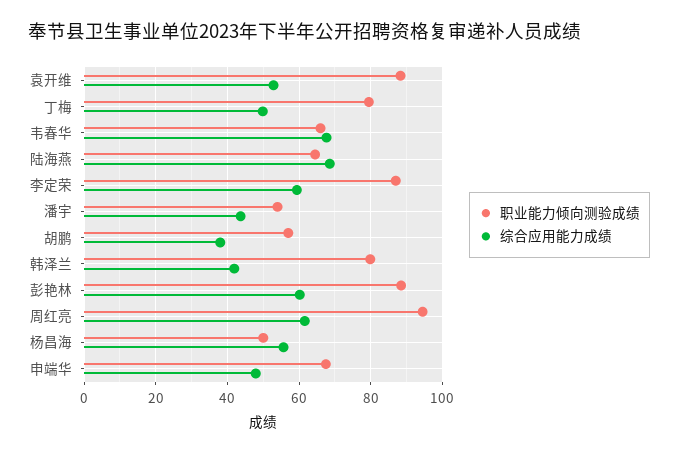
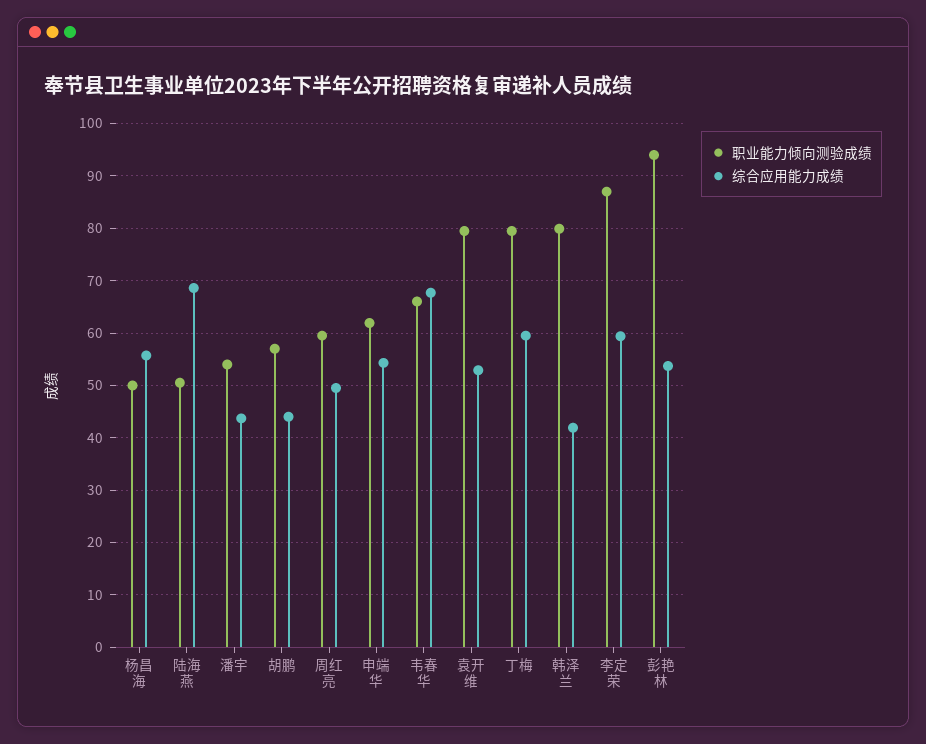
职业能力倾向测验成绩, 袁开维: 88 -> 80
综合应用能力成绩, 丁梅: 50 -> 60
职业能力倾向测验成绩, 陆海燕: 64 -> 50
综合应用能力成绩, 胡鹏: 38 -> 44
职业能力倾向测验成绩, 彭艳林: 88 -> 94
综合应用能力成绩, 彭艳林: 60 -> 54
职业能力倾向测验成绩, 周红亮: 94 -> 60
综合应用能力成绩, 周红亮: 62 -> 50
职业能力倾向测验成绩, 申端华: 68 -> 62
综合应用能力成绩, 申端华: 48 -> 54

